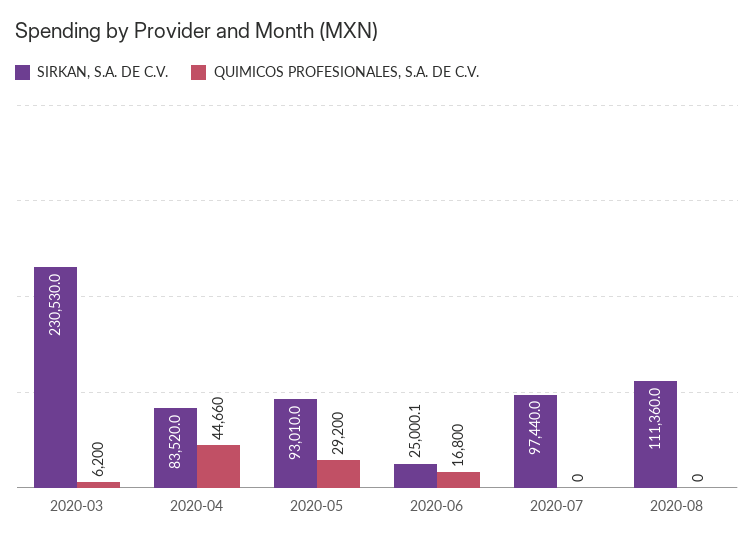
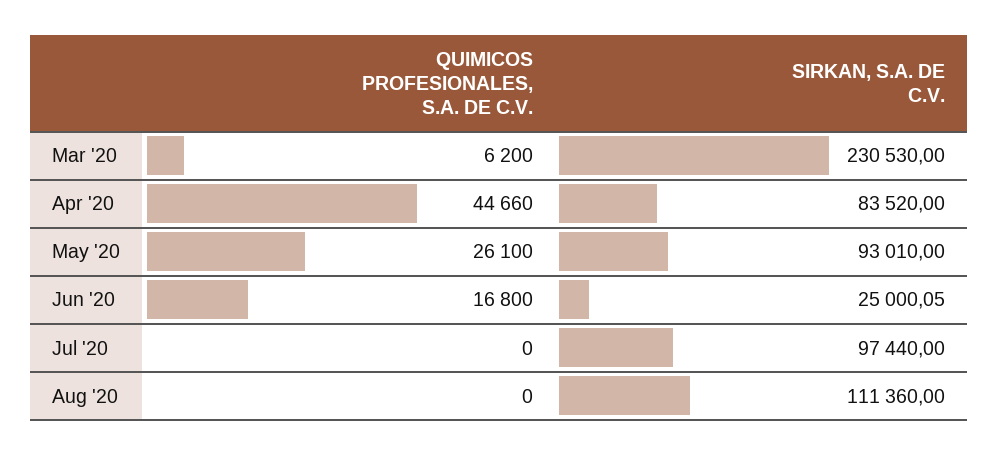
QUIMICOS PROFESIONALES, S.A. DE C.V., 2020-05: 29200 -> 26100

